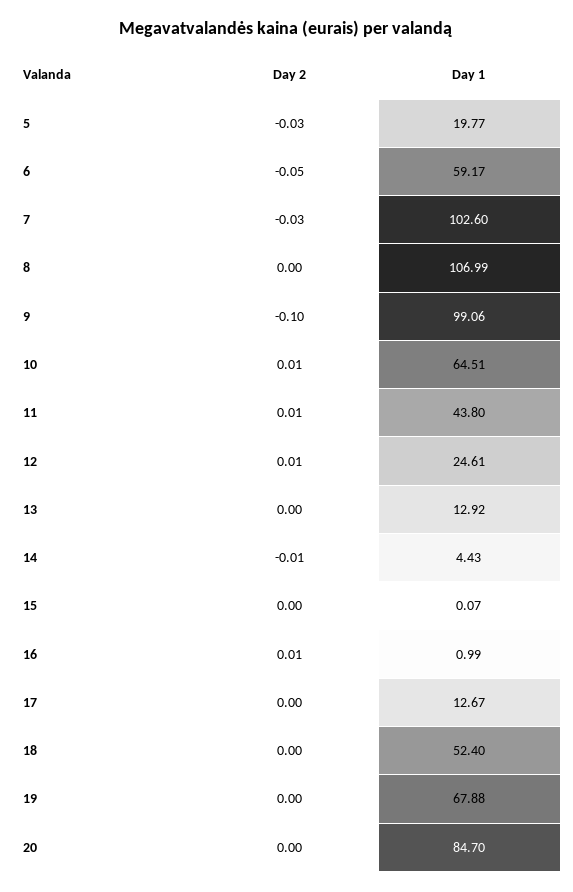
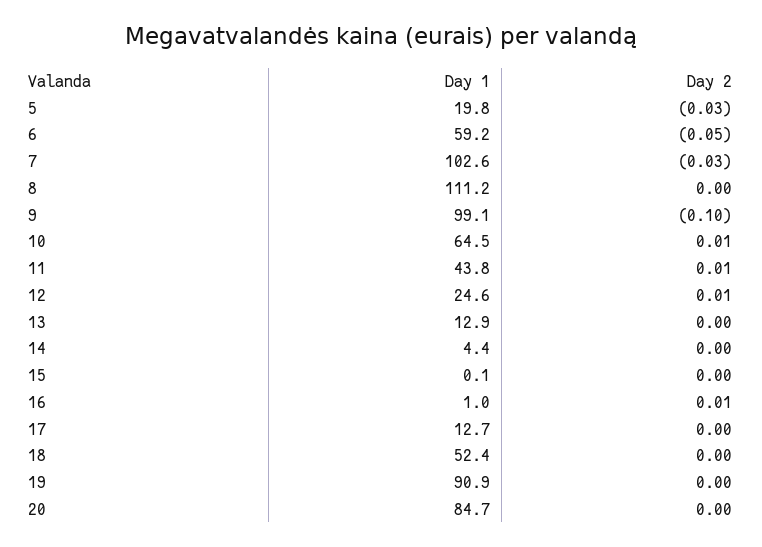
Day 1, 8: 106.99 -> 111.2
Day 2, 14: -0.01 -> 0
Day 1, 19: 67.88 -> 90.9

